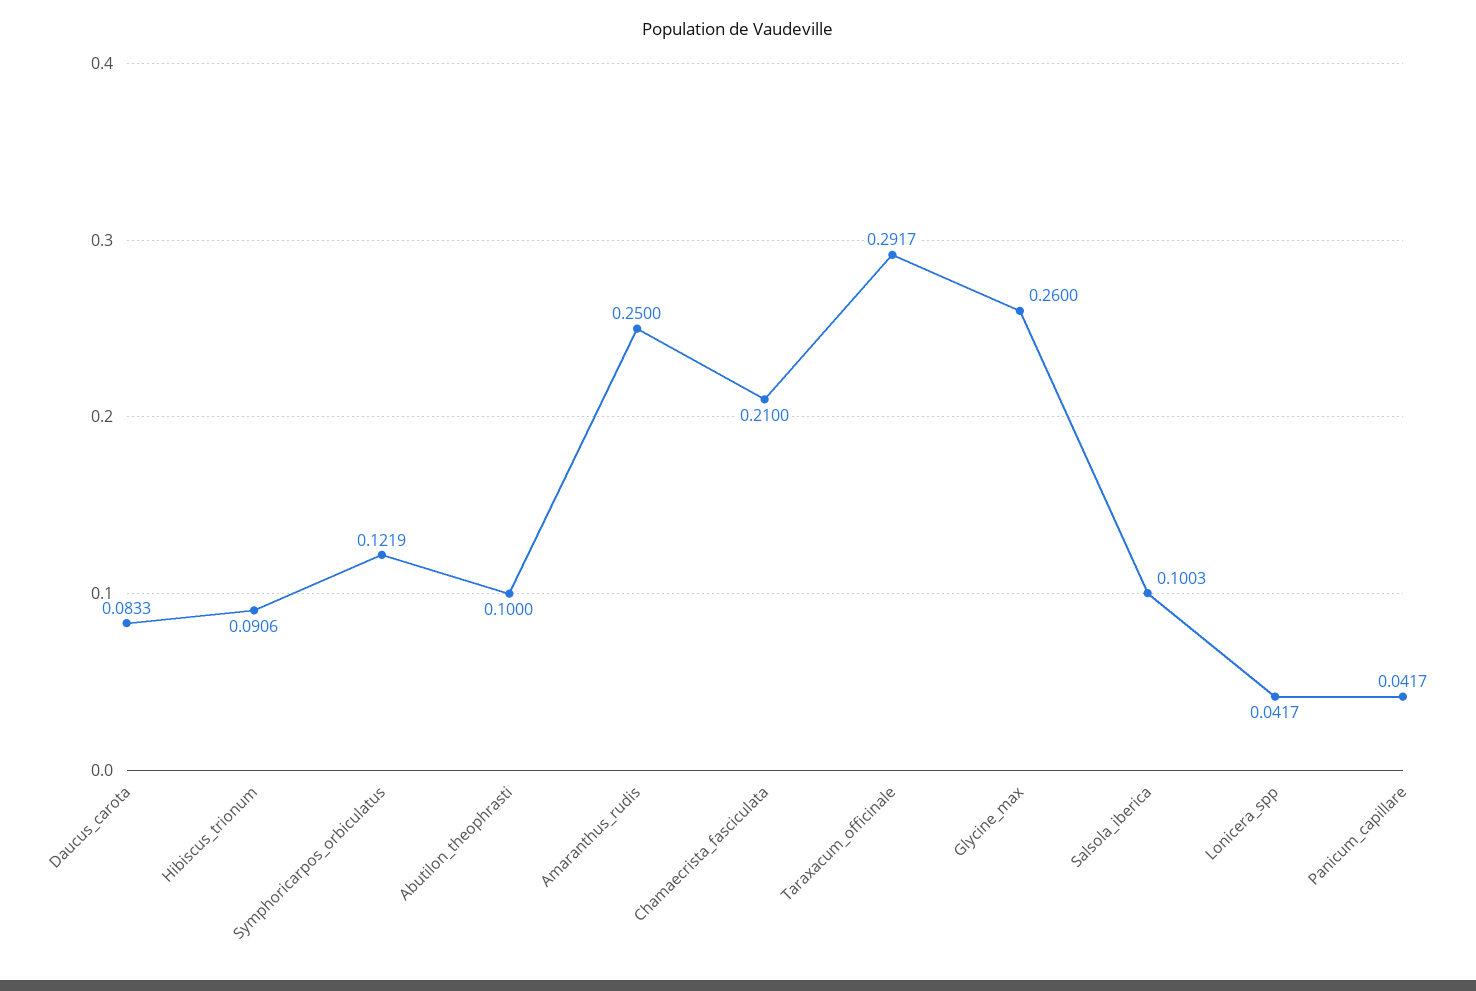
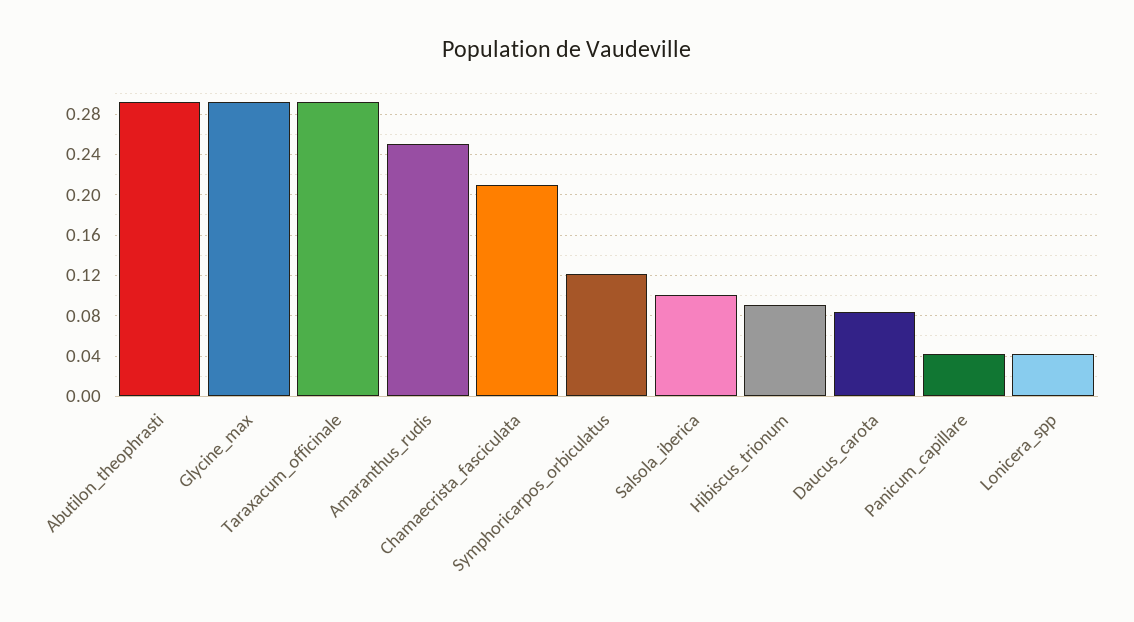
Abutilon_theophrasti: 0.1 -> 0.29
Glycine_max: 0.26 -> 0.29

